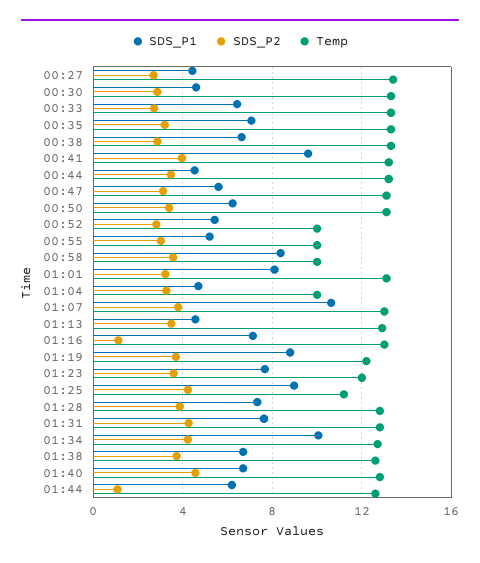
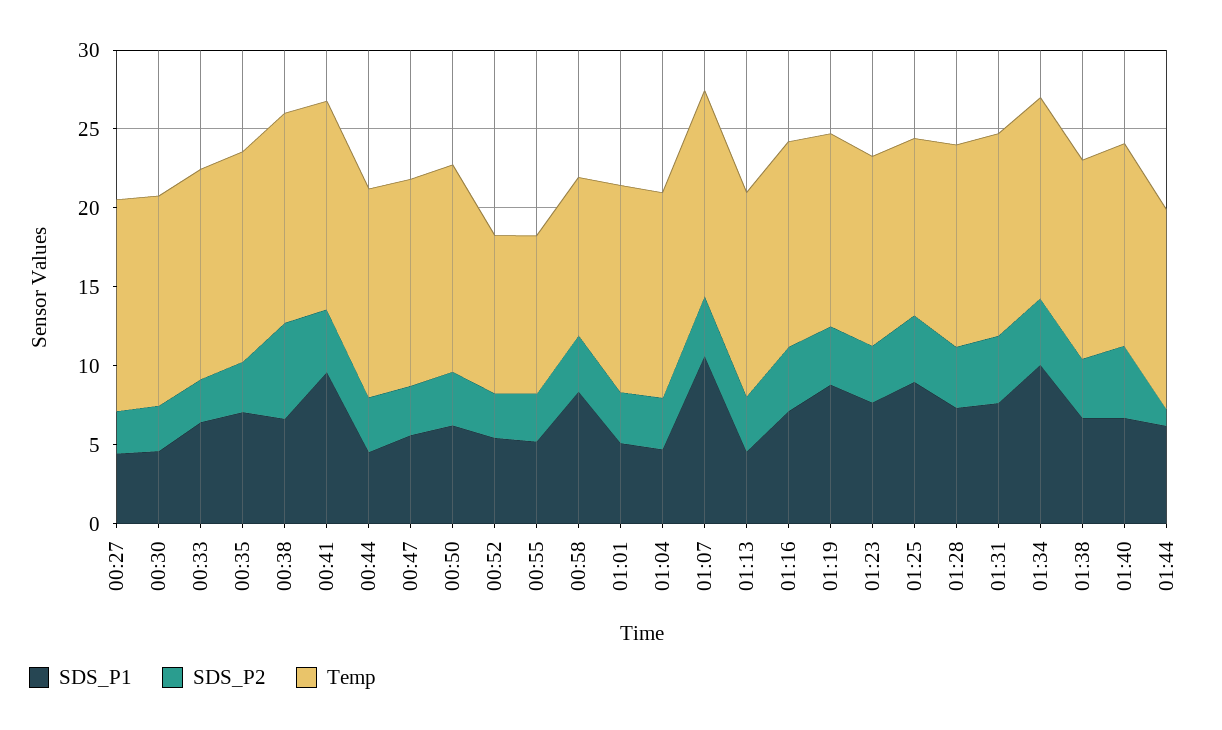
SDS_P2, 00:38: 3 -> 6
SDS_P1, 01:01: 8 -> 5
Temp, 01:04: 10 -> 13
SDS_P2, 01:16: 1 -> 4

